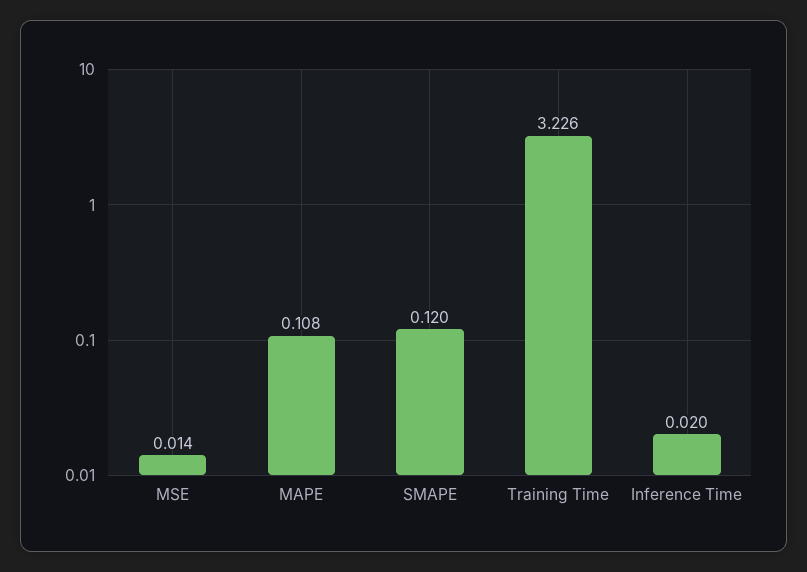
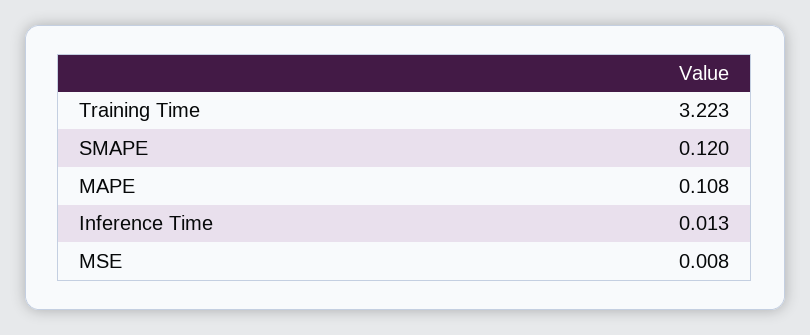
MSE: 0.014 -> 0.008
Training Time: 3.226 -> 3.223
Inference Time: 0.02 -> 0.013

